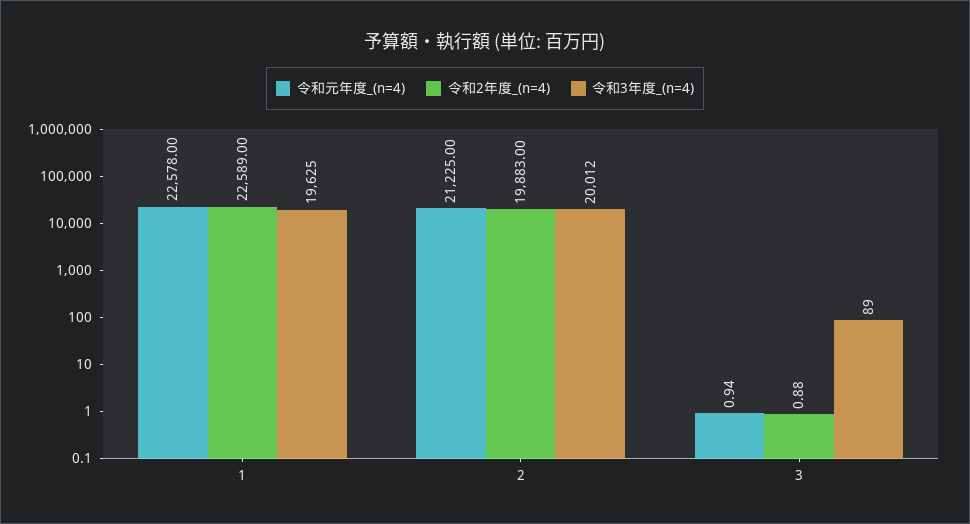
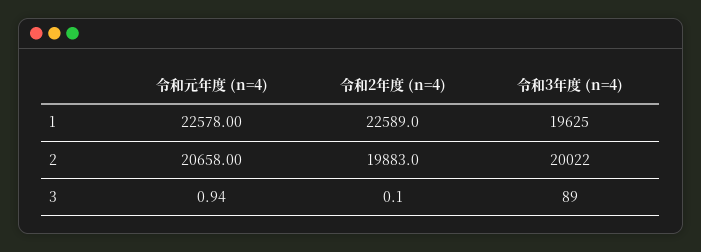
令和元年度_(n=4), 2: 21225 -> 20658
令和3年度_(n=4), 2: 20012 -> 20022
令和2年度_(n=4), 3: 0.88 -> 0.1

